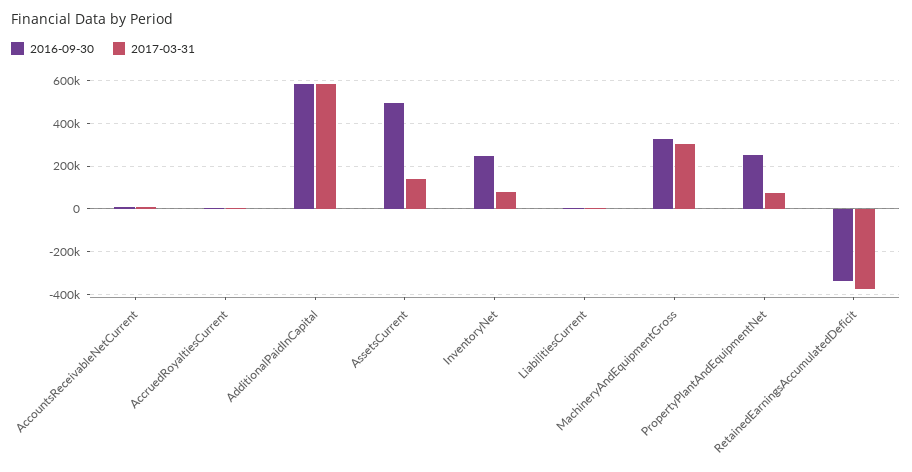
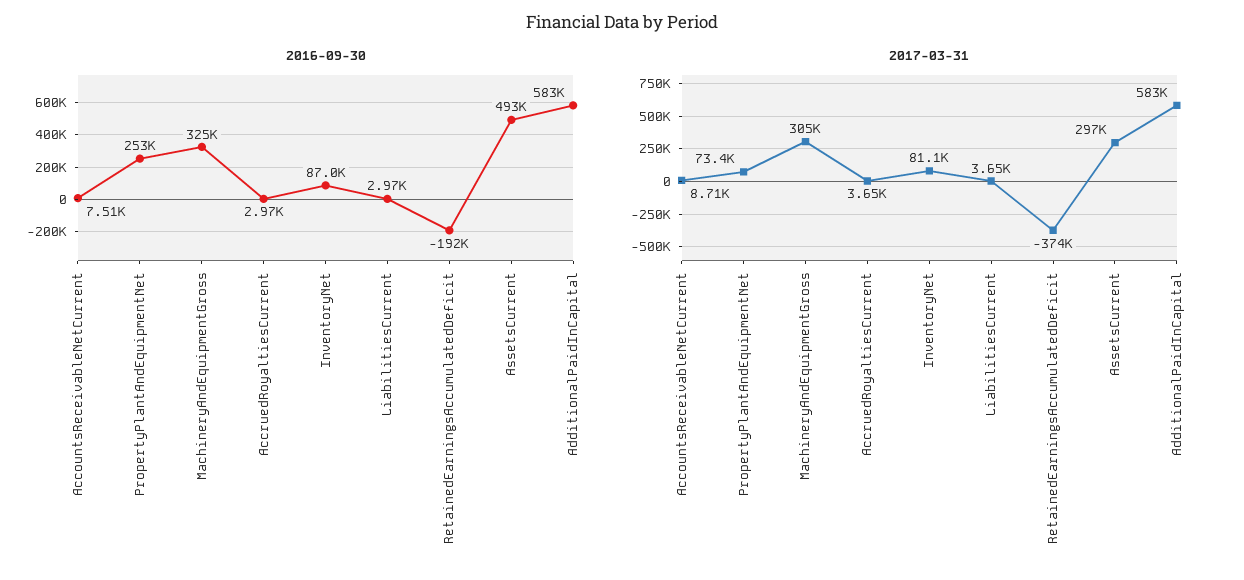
2017-03-31, AssetsCurrent: 150000 -> 297000
2016-09-30, InventoryNet: 250000 -> 87000
2016-09-30, RetainedEarningsAccumulatedDeficit: -350000 -> -192000

